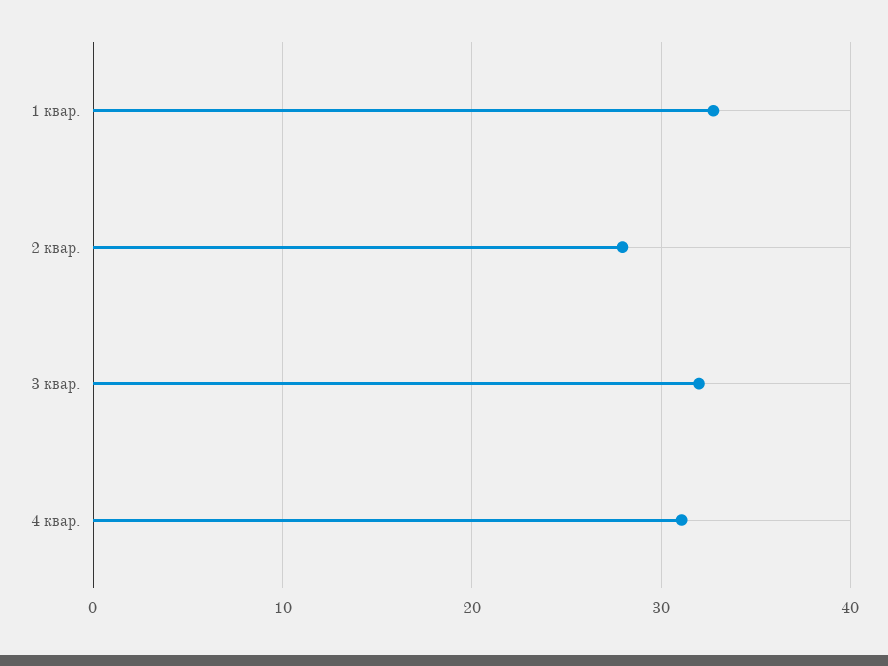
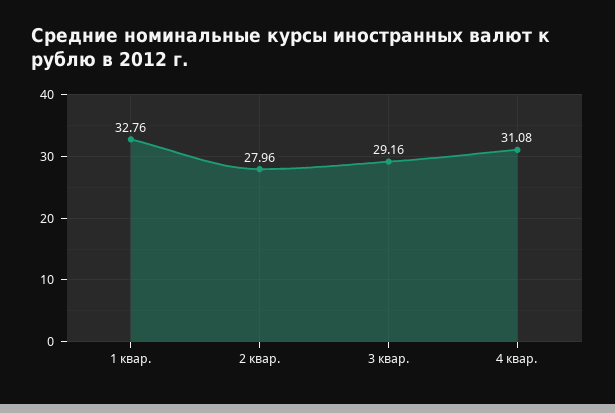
3 квар.: 32 -> 29.16

